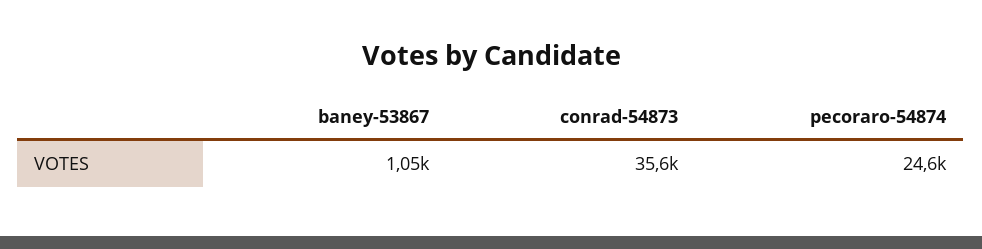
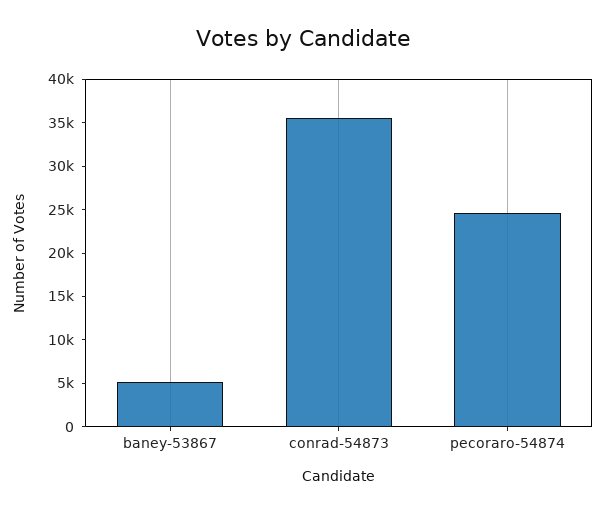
baney-53867: 1050 -> 5000

